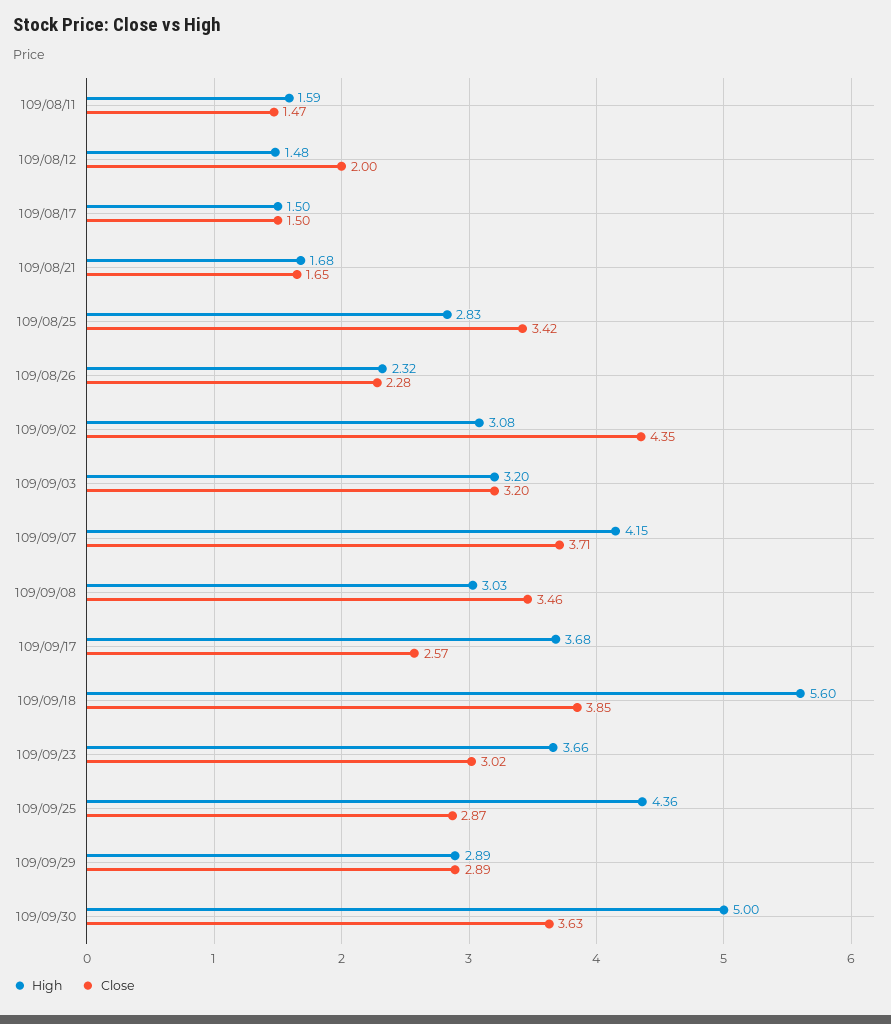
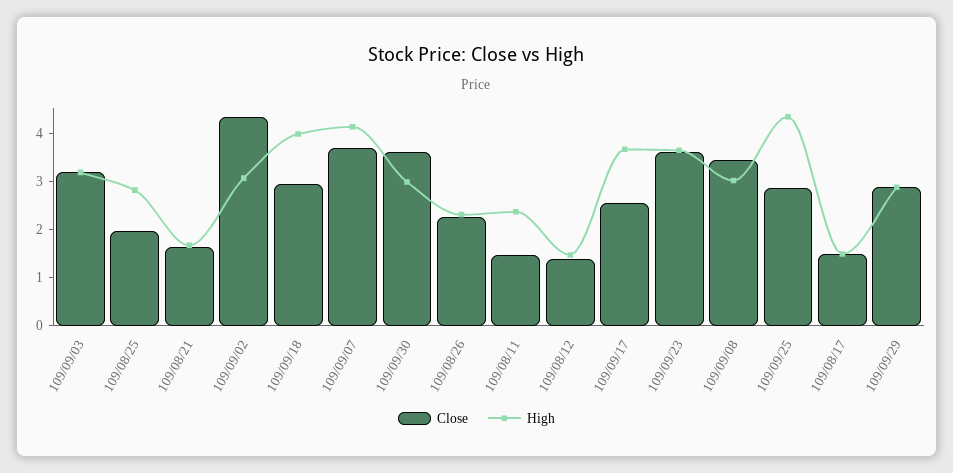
High, 109/08/11: 1.59 -> 2.4
Close, 109/08/12: 2 -> 1.4
Close, 109/08/25: 3.42 -> 2
High, 109/09/18: 5.6 -> 4
Close, 109/09/18: 3.85 -> 3
Close, 109/09/23: 3.02 -> 3.6
High, 109/09/30: 5 -> 3

